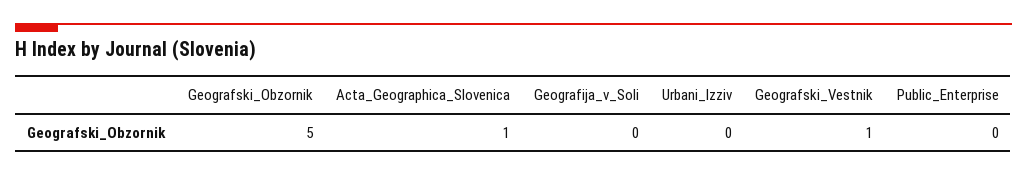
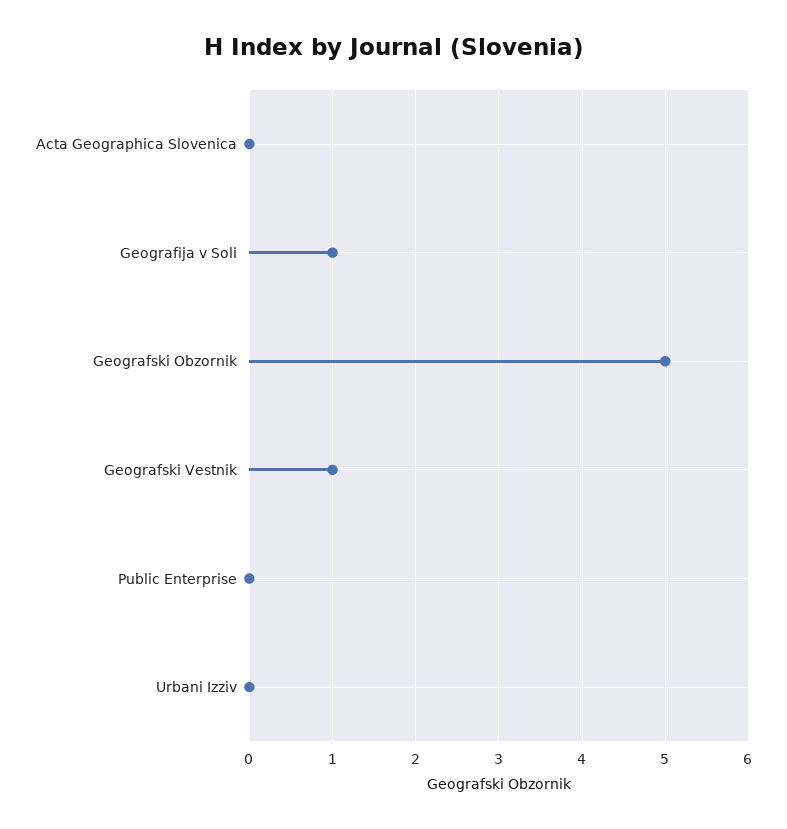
Acta_Geographica_Slovenica: 1 -> 0
Geografija_v_Soli: 0 -> 1

